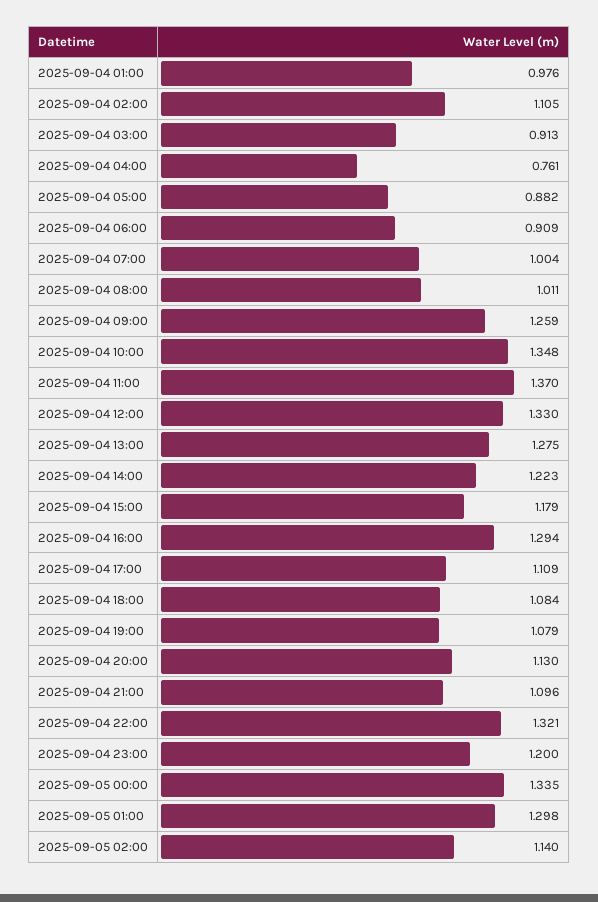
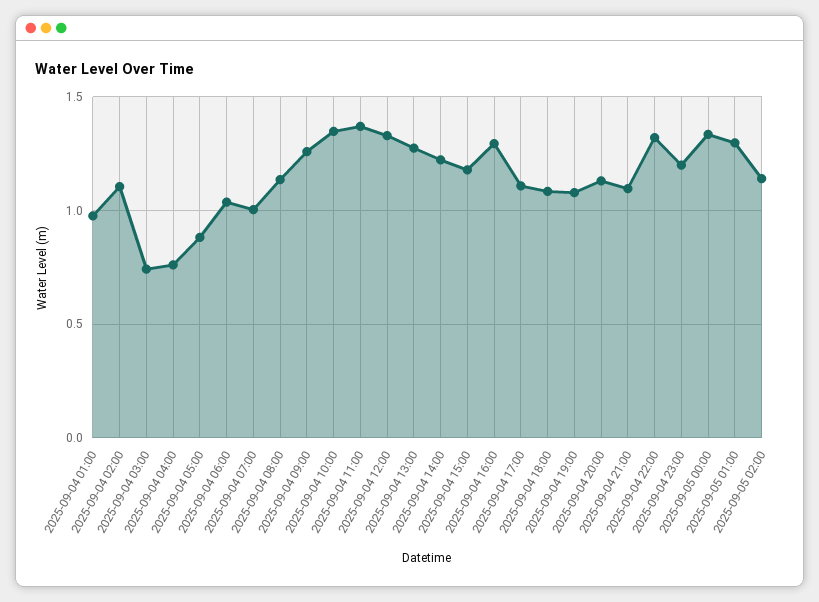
2025-09-04 03:00: 0.913 -> 0.75
2025-09-04 06:00: 0.909 -> 1.05
2025-09-04 08:00: 1.011 -> 1.15

